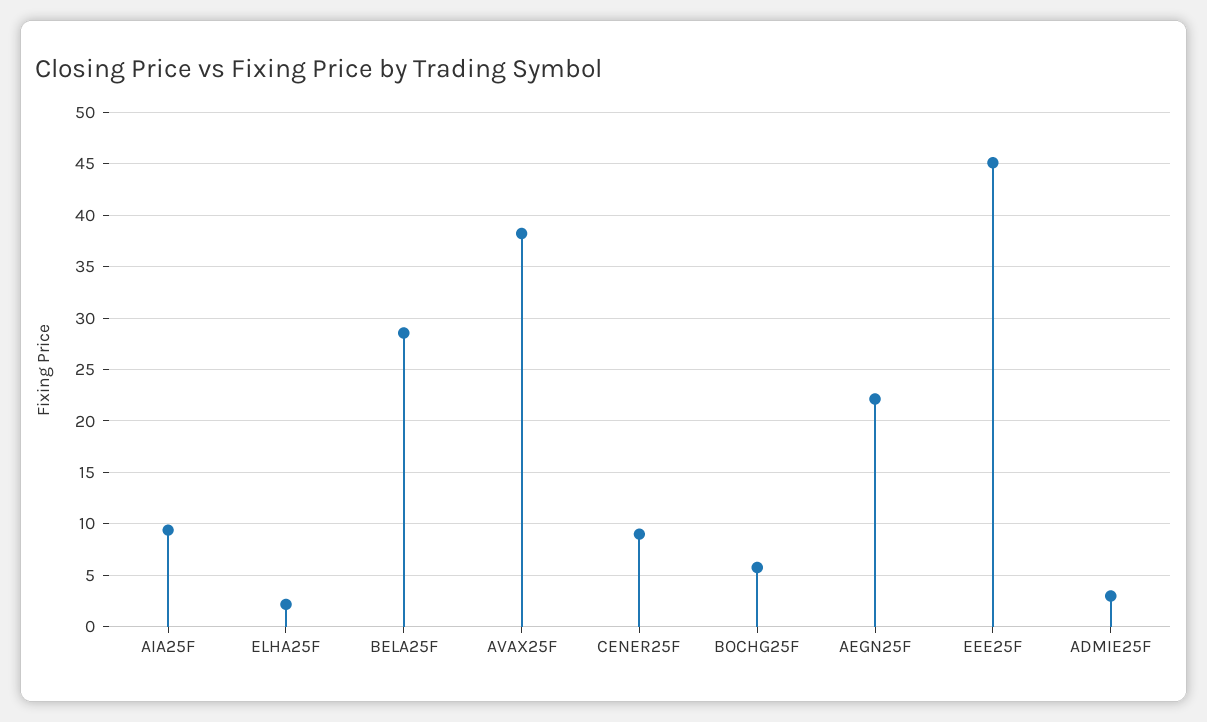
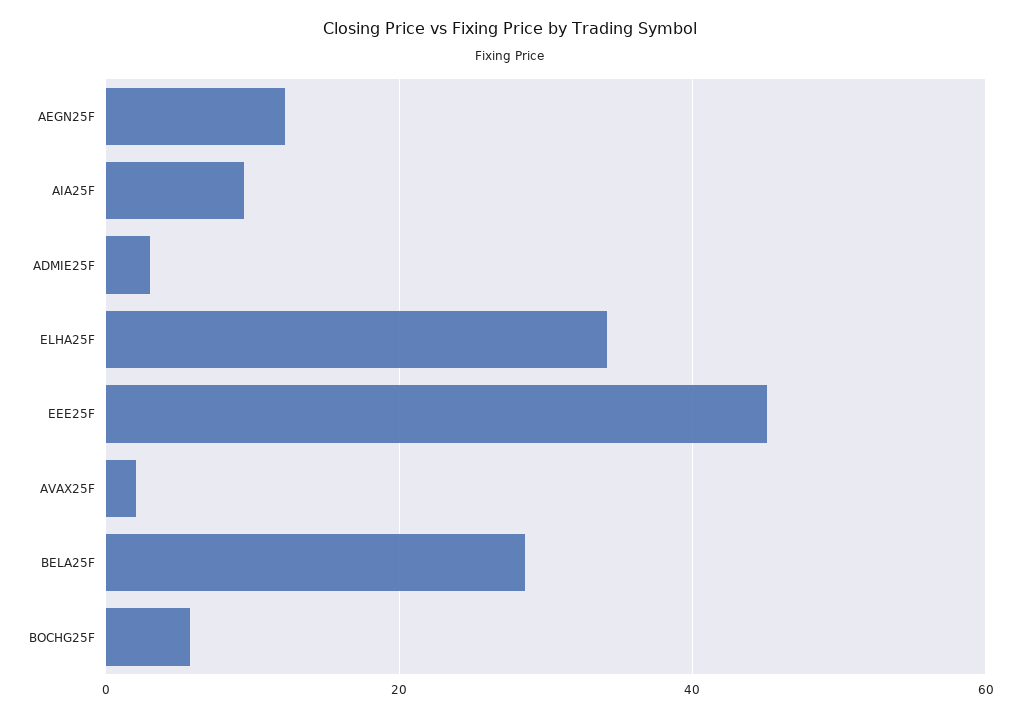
ELHA25F: 2 -> 34
AVAX25F: 38 -> 2
CENER25F: 9 -> none
AEGN25F: 22 -> 12

